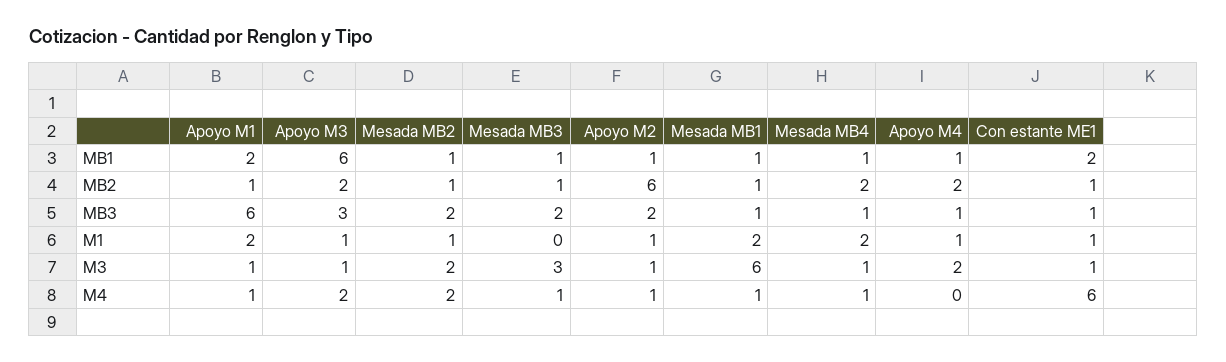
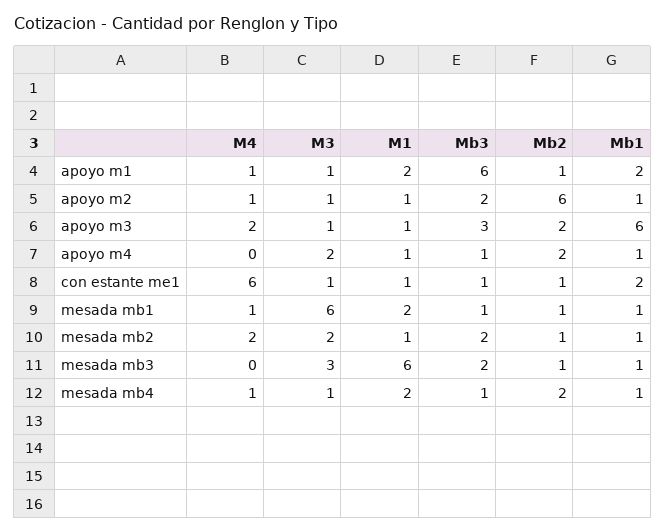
Mesada MB3, M1: 0 -> 6
Mesada MB3, M4: 1 -> 0

